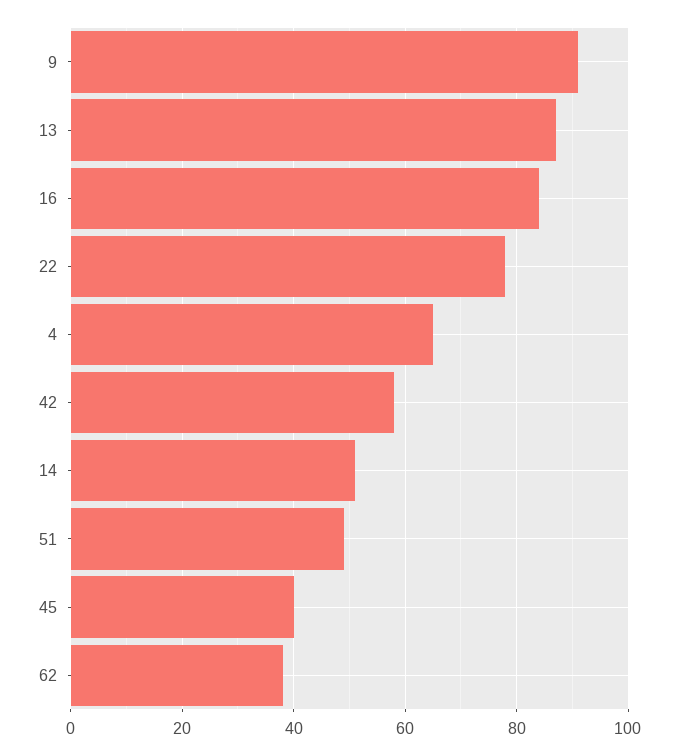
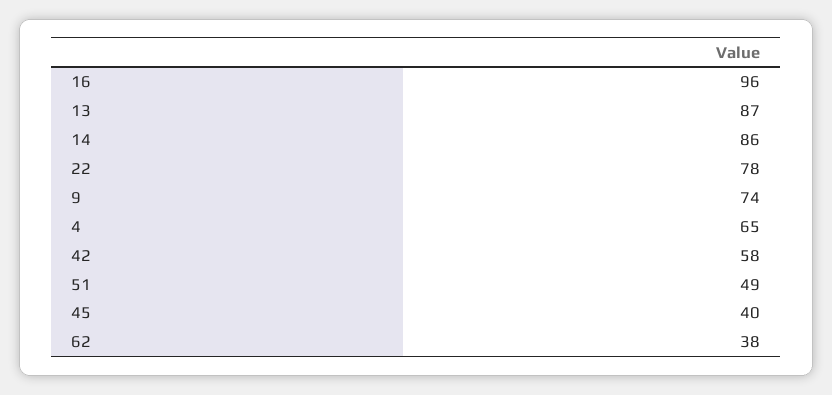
9: 90 -> 74
16: 85 -> 96
14: 50 -> 86

